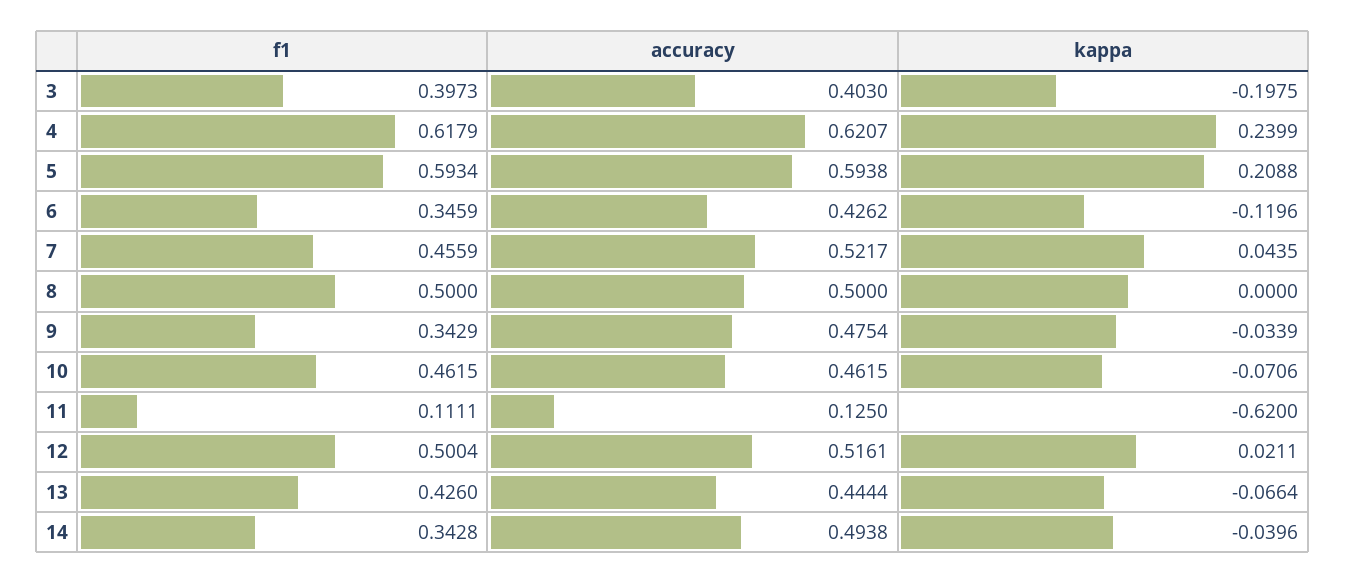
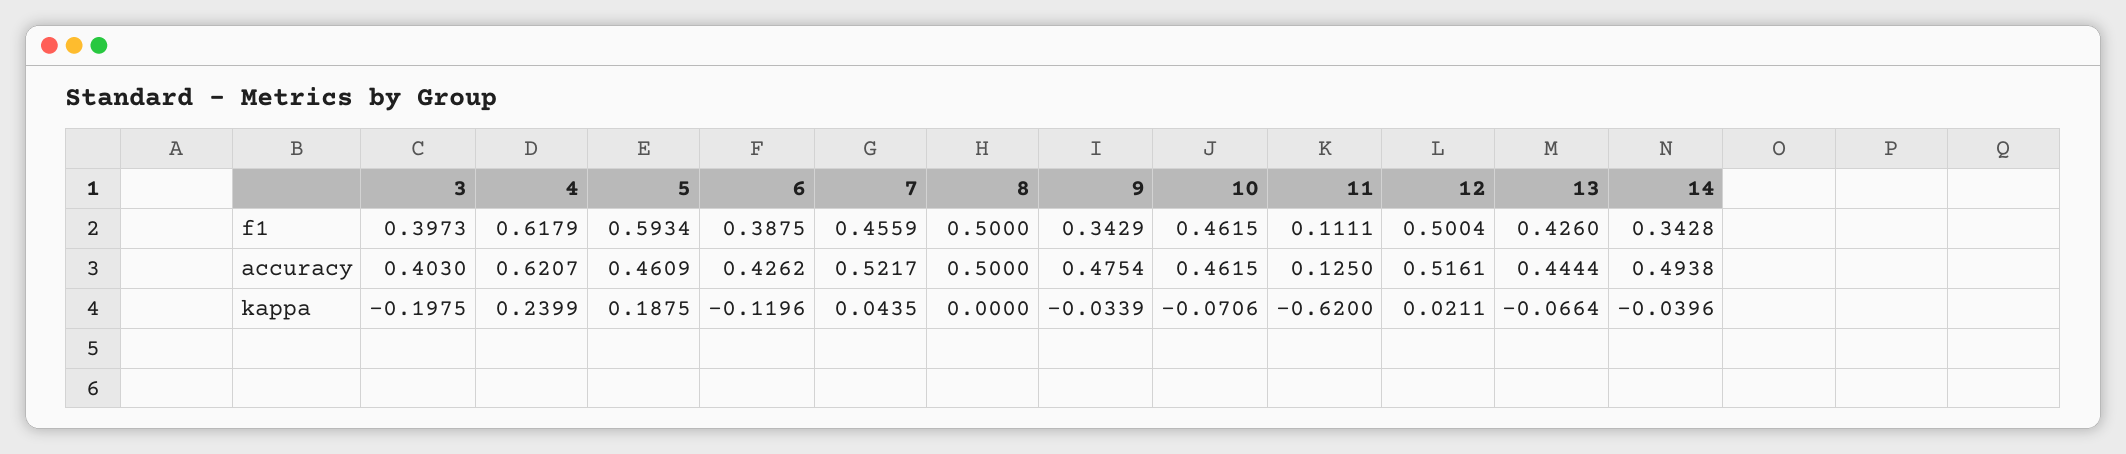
accuracy, 5: 0.5938 -> 0.4609
kappa, 5: 0.2088 -> 0.1875
f1, 6: 0.3459 -> 0.3875

